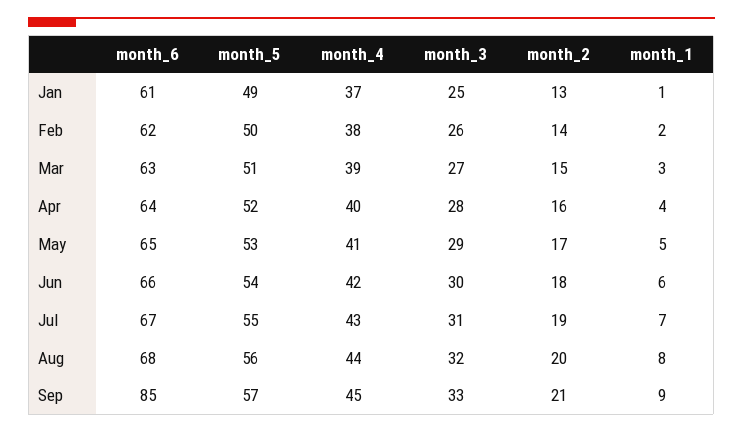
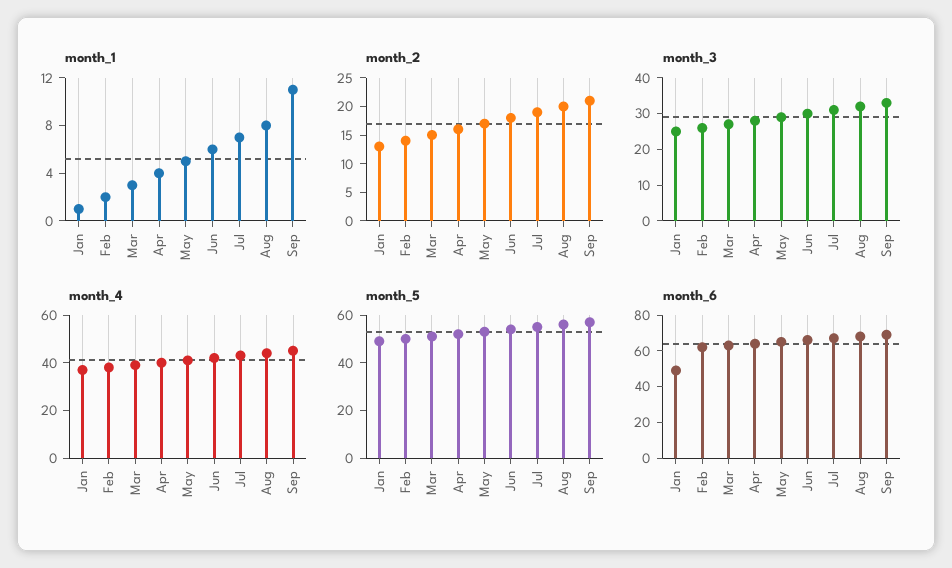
month_6, Jan: 61 -> 50
month_6, Sep: 85 -> 70
month_1, Sep: 9 -> 11

